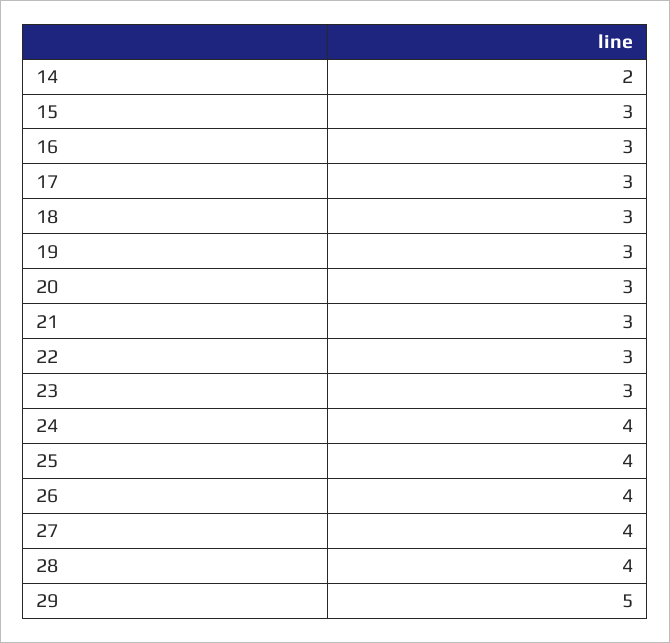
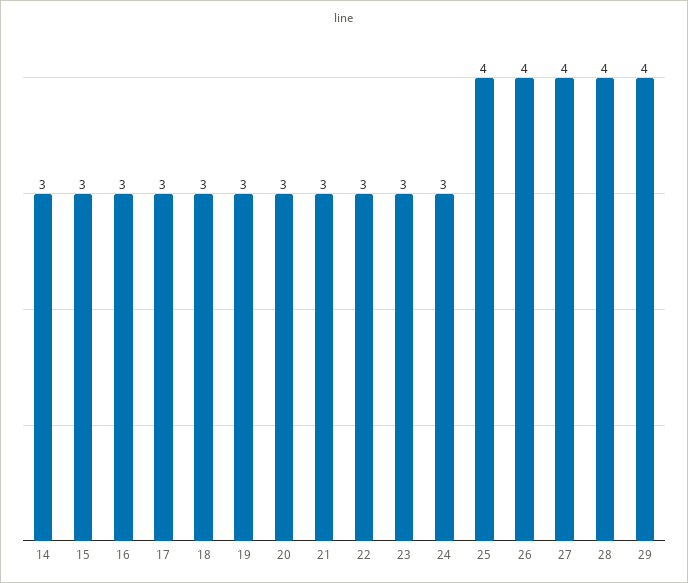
14: 2 -> 3
24: 4 -> 3
29: 5 -> 4

